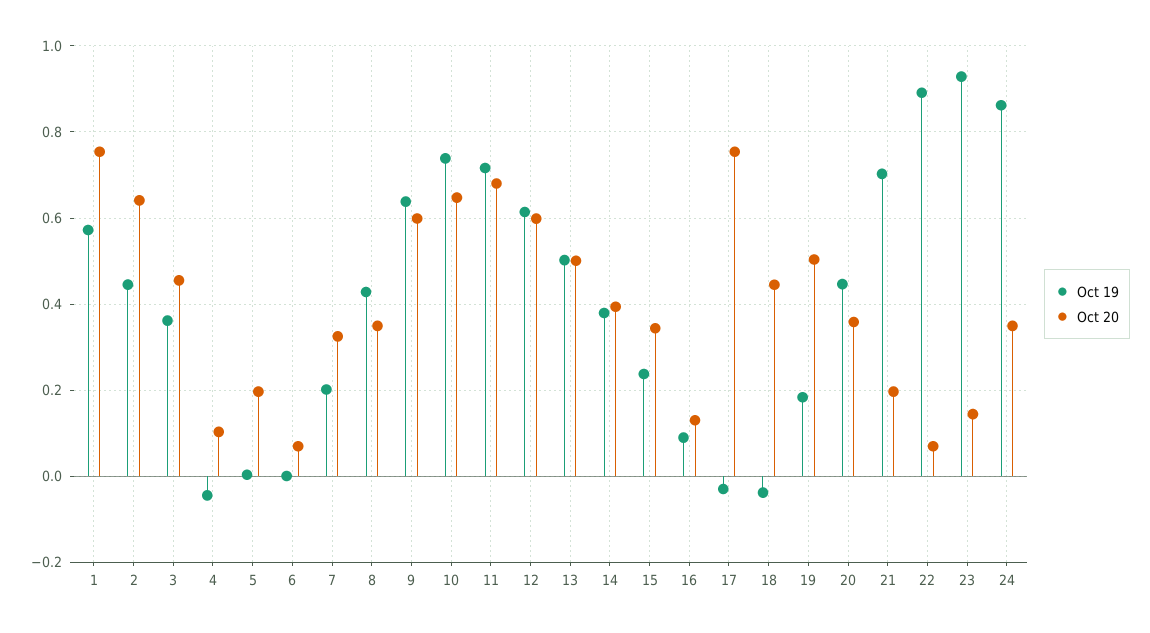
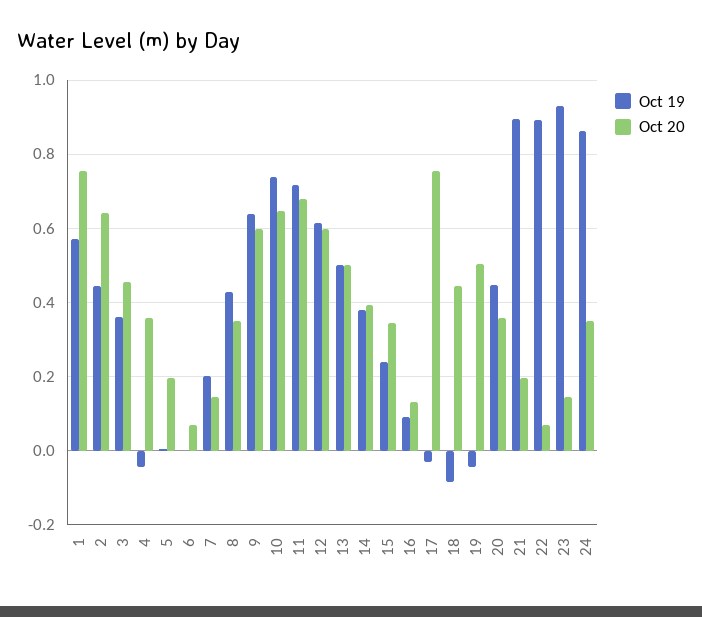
Oct 20, 4: 0.1 -> 0.36
Oct 20, 7: 0.32 -> 0.14
Oct 19, 18: -0.04 -> -0.08
Oct 19, 19: 0.18 -> -0.04
Oct 19, 21: 0.7 -> 0.9

